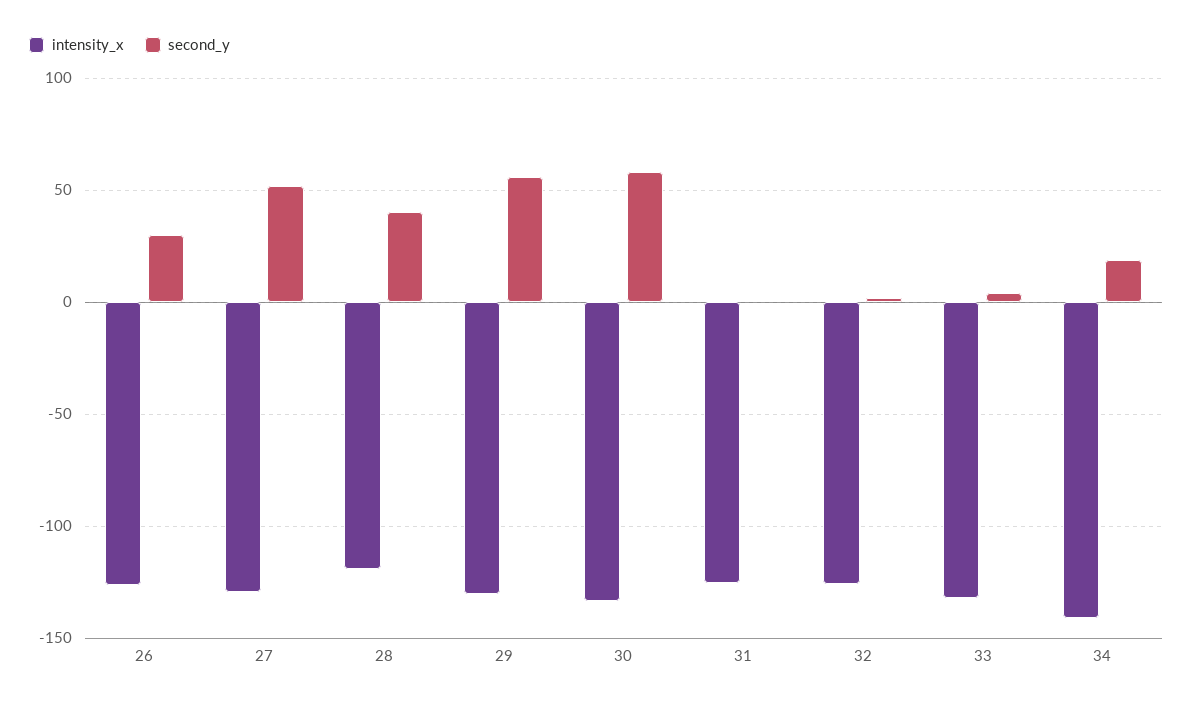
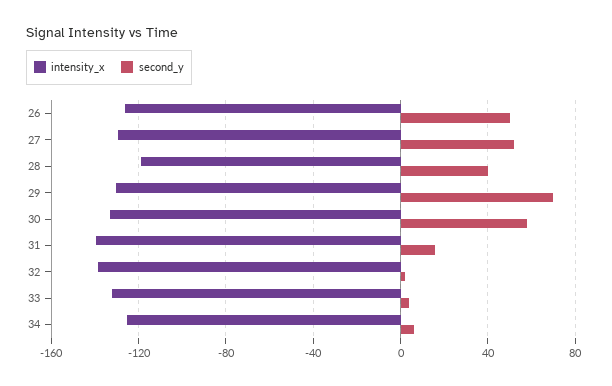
second_y, 26: 30 -> 50
second_y, 29: 55 -> 70
intensity_x, 31: -125 -> -140
second_y, 31: 0 -> 15
intensity_x, 32: -125 -> -140
intensity_x, 34: -140 -> -125
second_y, 34: 20 -> 5

